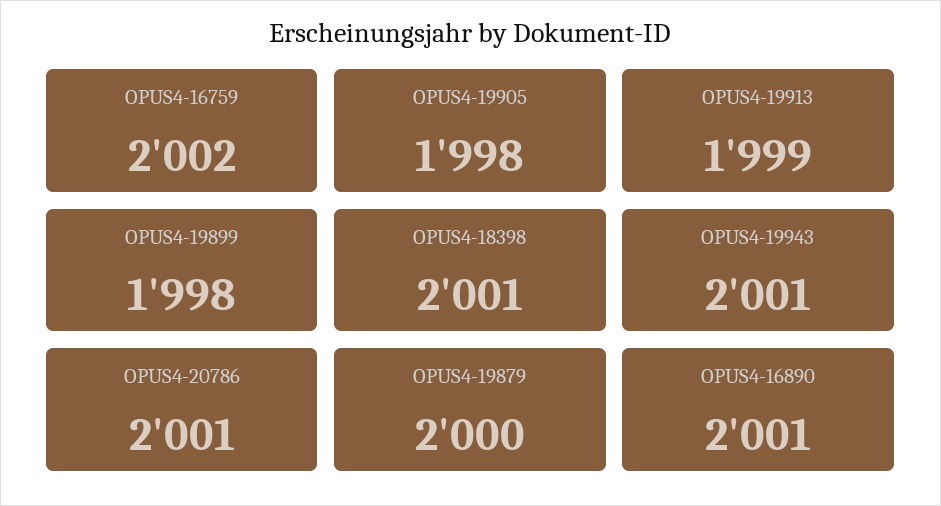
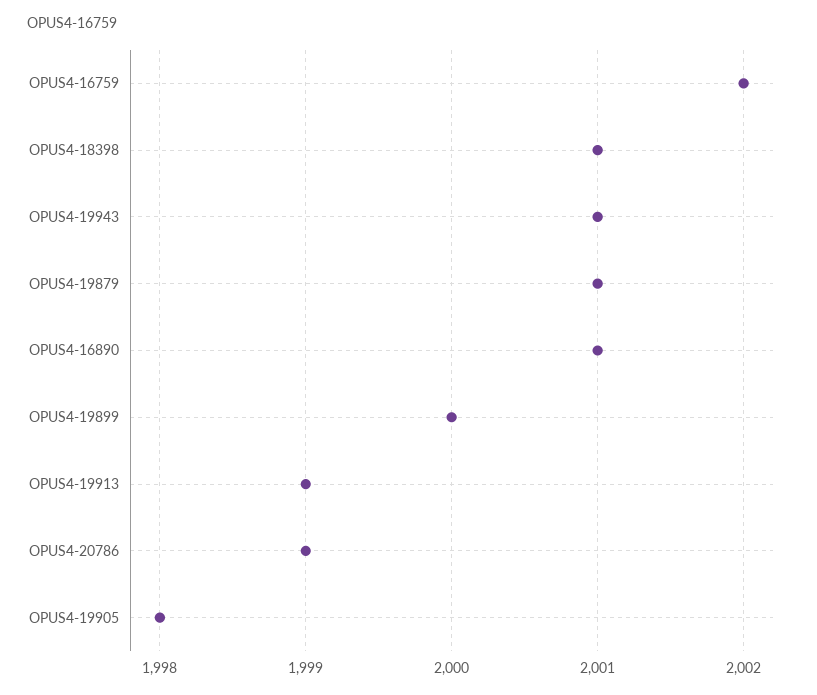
OPUS4-19899: 1998 -> 2000
OPUS4-20786: 2001 -> 1999
OPUS4-19879: 2000 -> 2001

